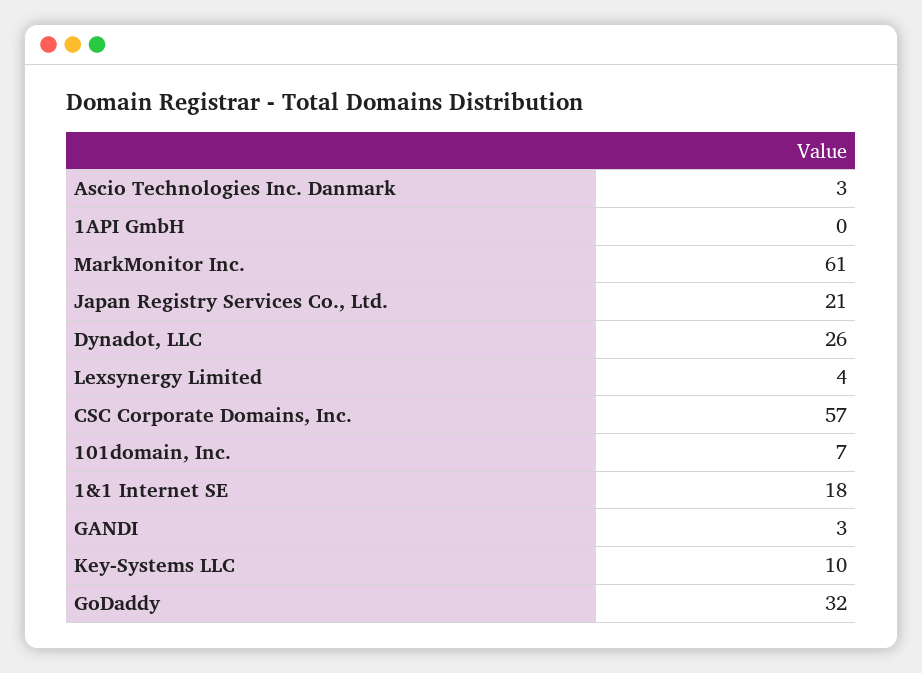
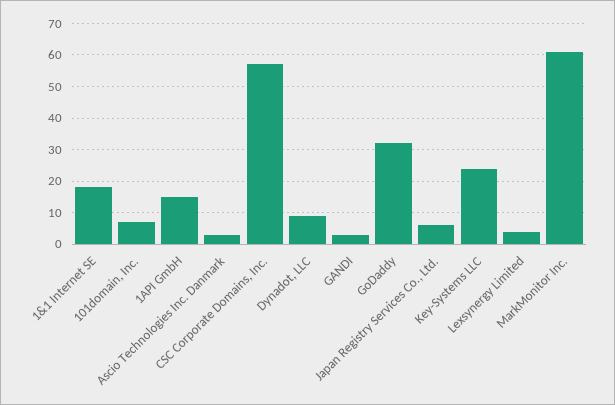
1API GmbH: 0 -> 15
Japan Registry Services Co., Ltd.: 21 -> 5
Dynadot, LLC: 26 -> 10
Key-Systems LLC: 10 -> 25

